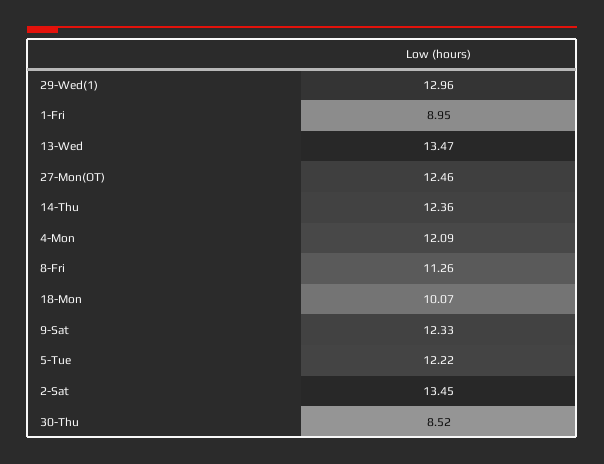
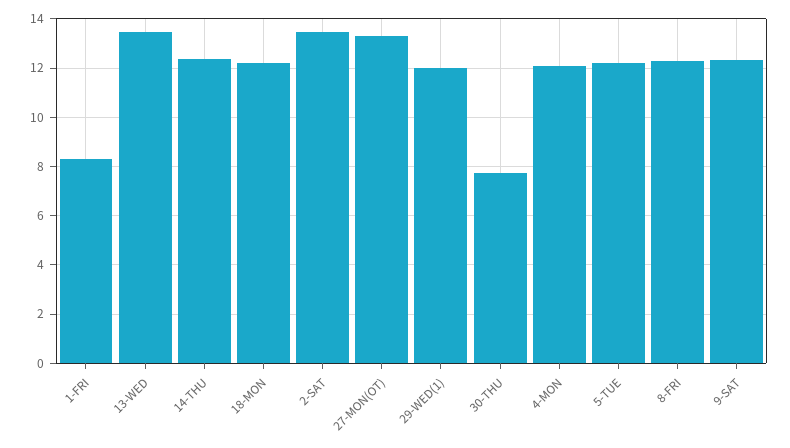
29-Wed(1): 12.96 -> 12
1-Fri: 8.95 -> 8.25
27-Mon(OT): 12.46 -> 13.25
8-Fri: 11.26 -> 12.25
18-Mon: 10.07 -> 12.25
30-Thu: 8.52 -> 7.75

